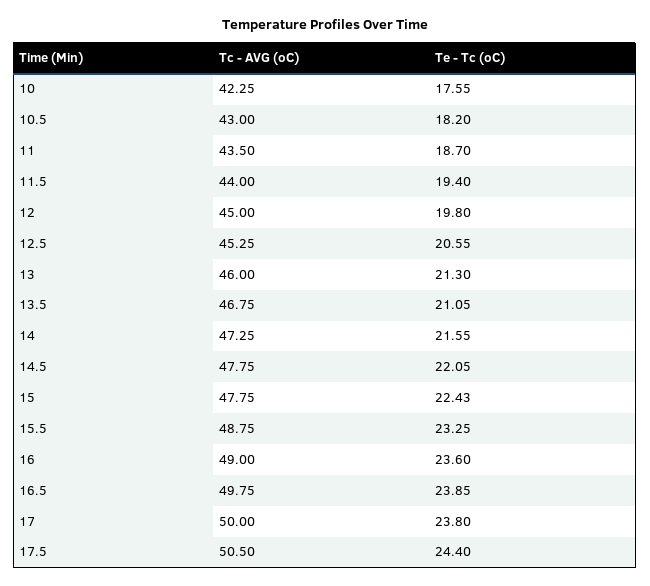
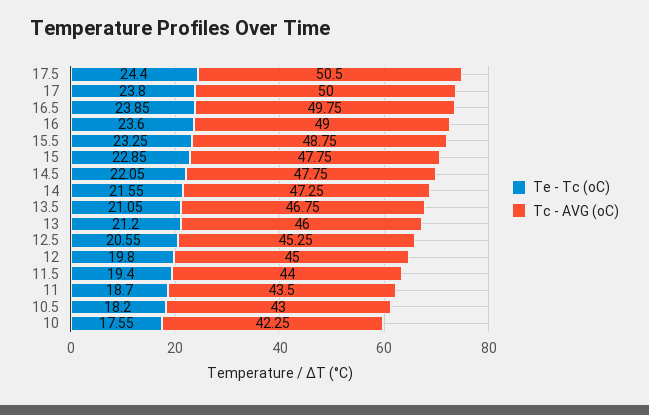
Te - Tc (oC), 13: 21.3 -> 21.2
Te - Tc (oC), 15: 22.43 -> 22.85

